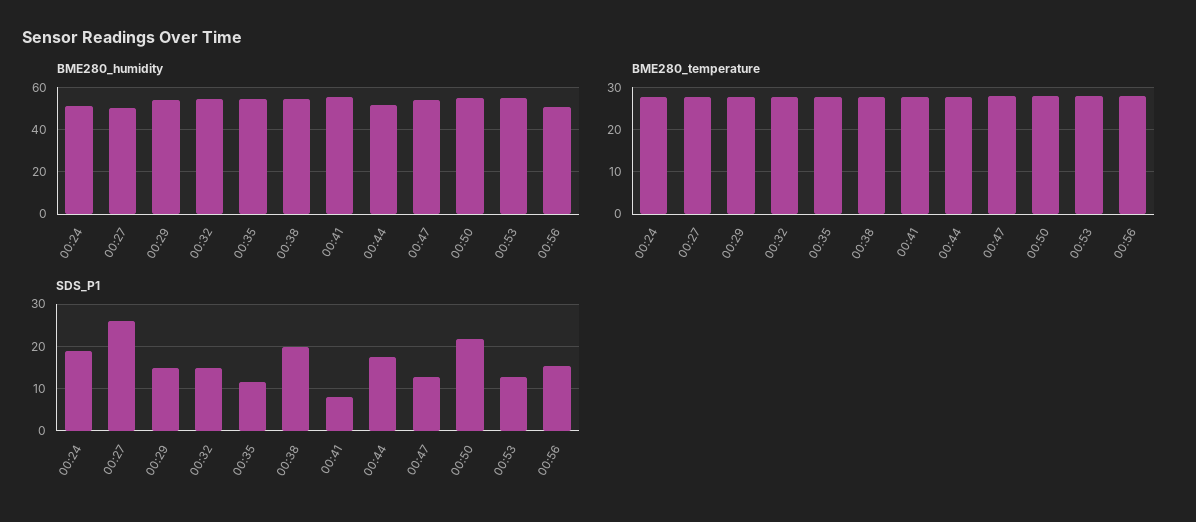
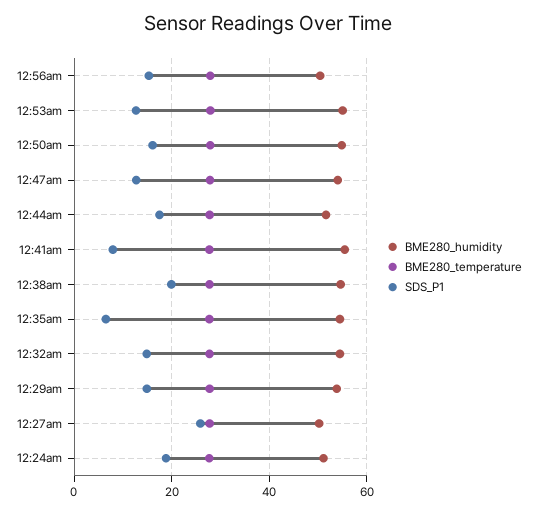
SDS_P1, 00:35: 12 -> 6
SDS_P1, 00:50: 22 -> 16

